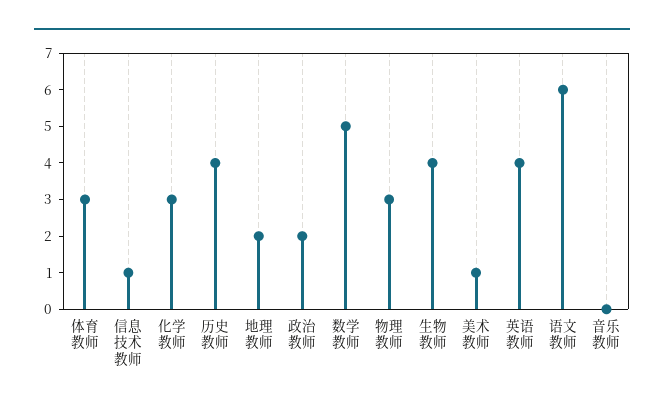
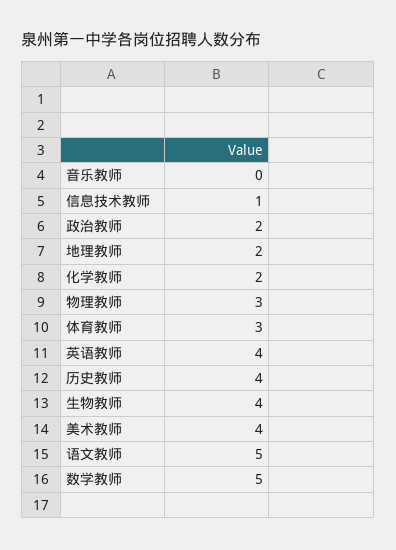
化学教师: 3 -> 2
美术教师: 1 -> 4
语文教师: 6 -> 5

